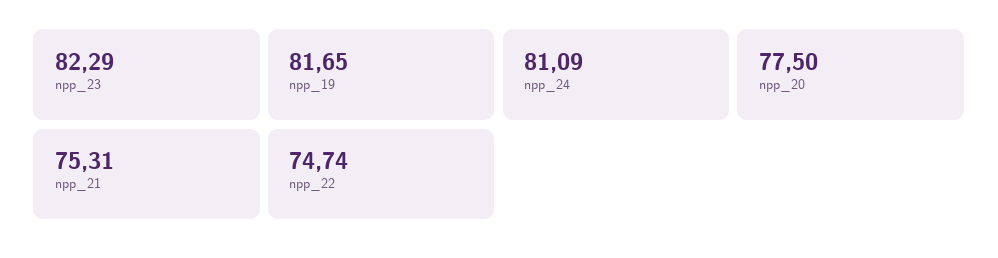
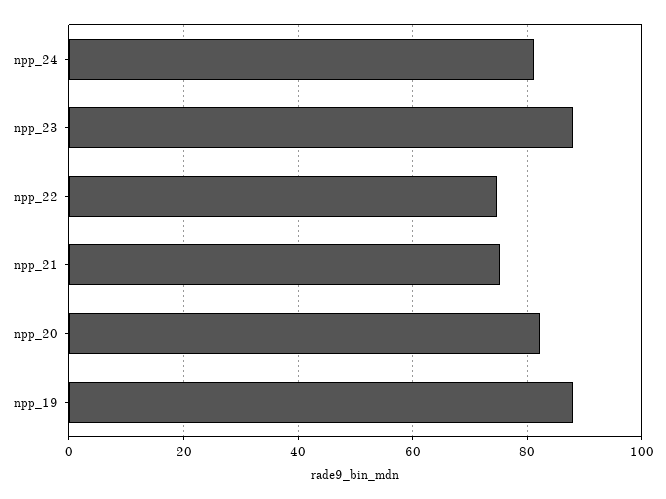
npp_23: 82.29 -> 88
npp_19: 81.65 -> 88
npp_20: 77.5 -> 82

